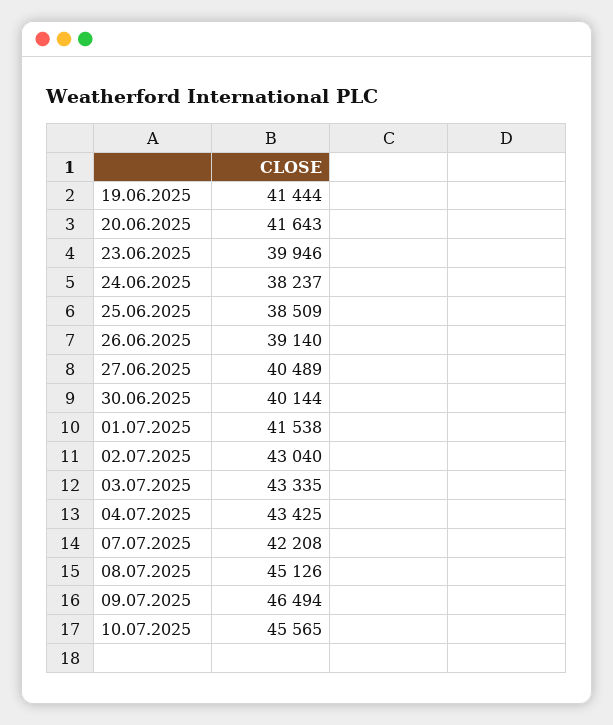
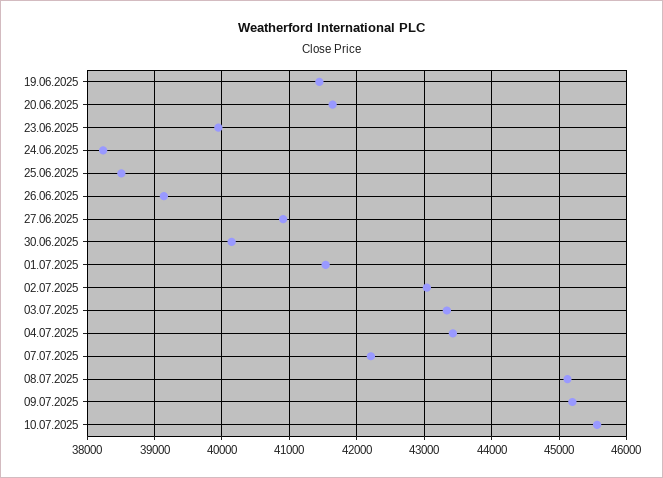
27.06.2025: 40489 -> 40900
09.07.2025: 46494 -> 45200

